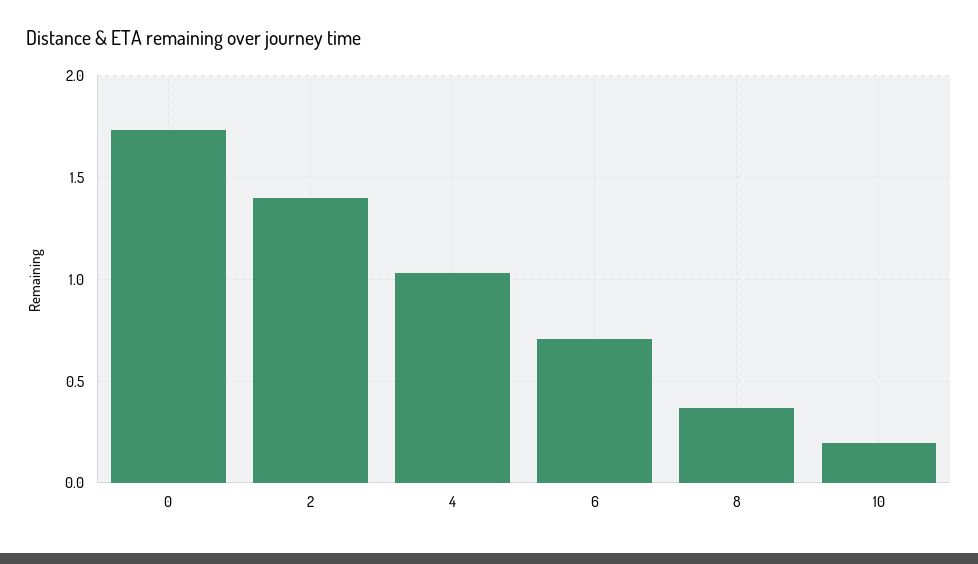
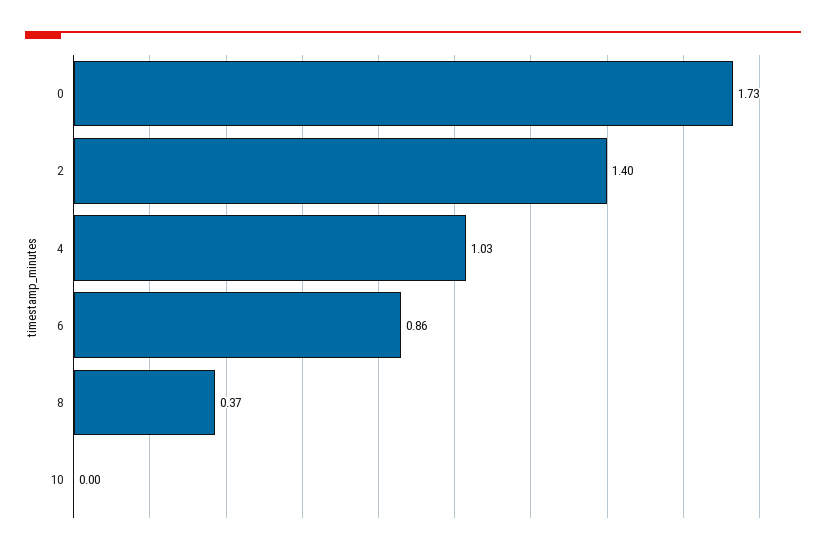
6: 0.7 -> 0.86
10: 0.2 -> 0

